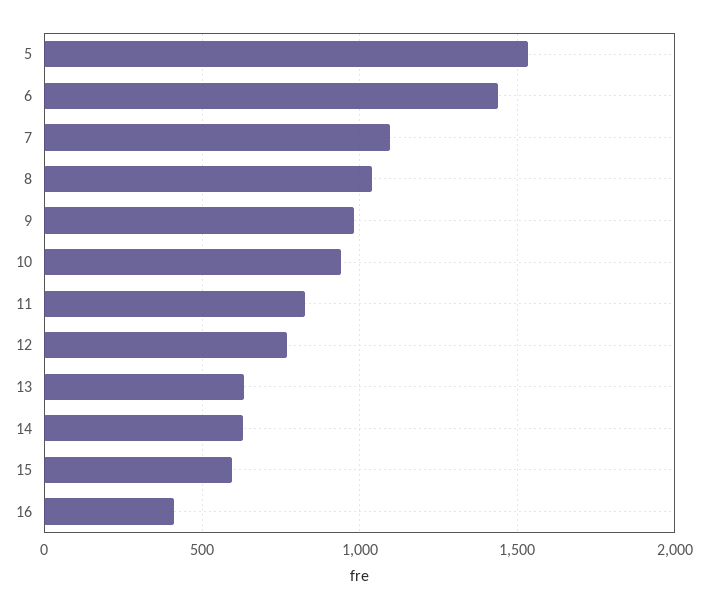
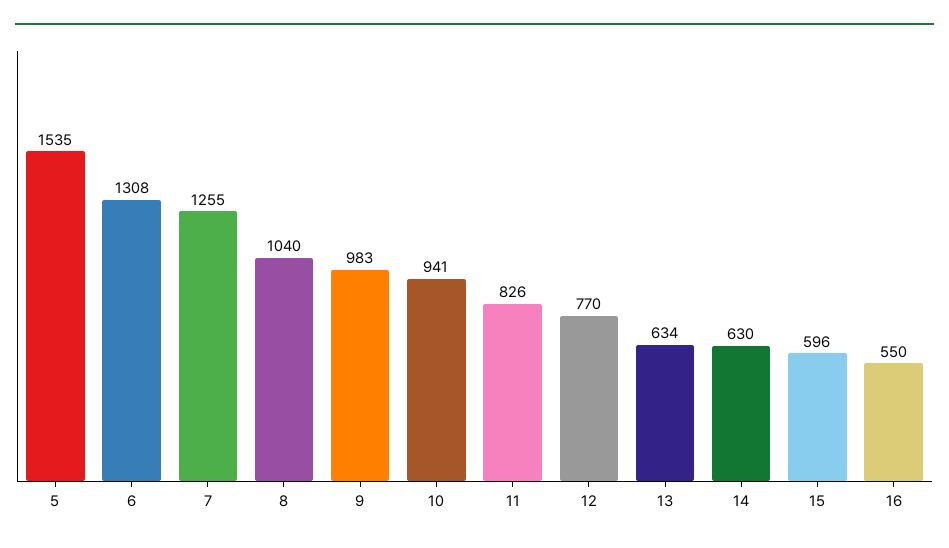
6: 1450 -> 1308
7: 1100 -> 1255
16: 400 -> 550

